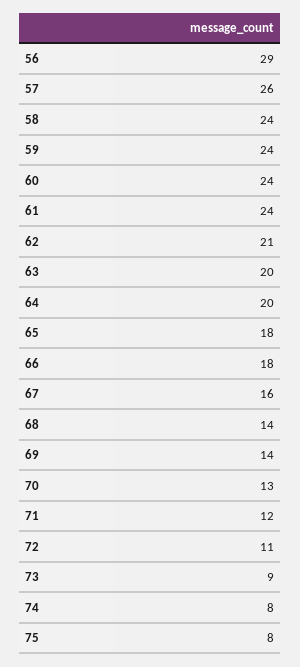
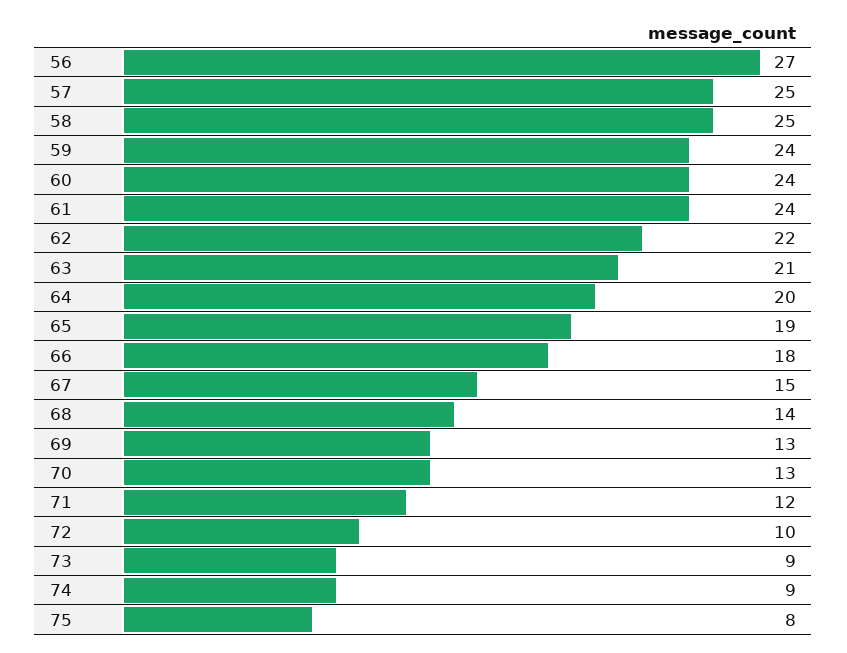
56: 29 -> 27
57: 26 -> 25
58: 24 -> 25
62: 21 -> 22
63: 20 -> 21
65: 18 -> 19
67: 16 -> 15
69: 14 -> 13
72: 11 -> 10
74: 8 -> 9

